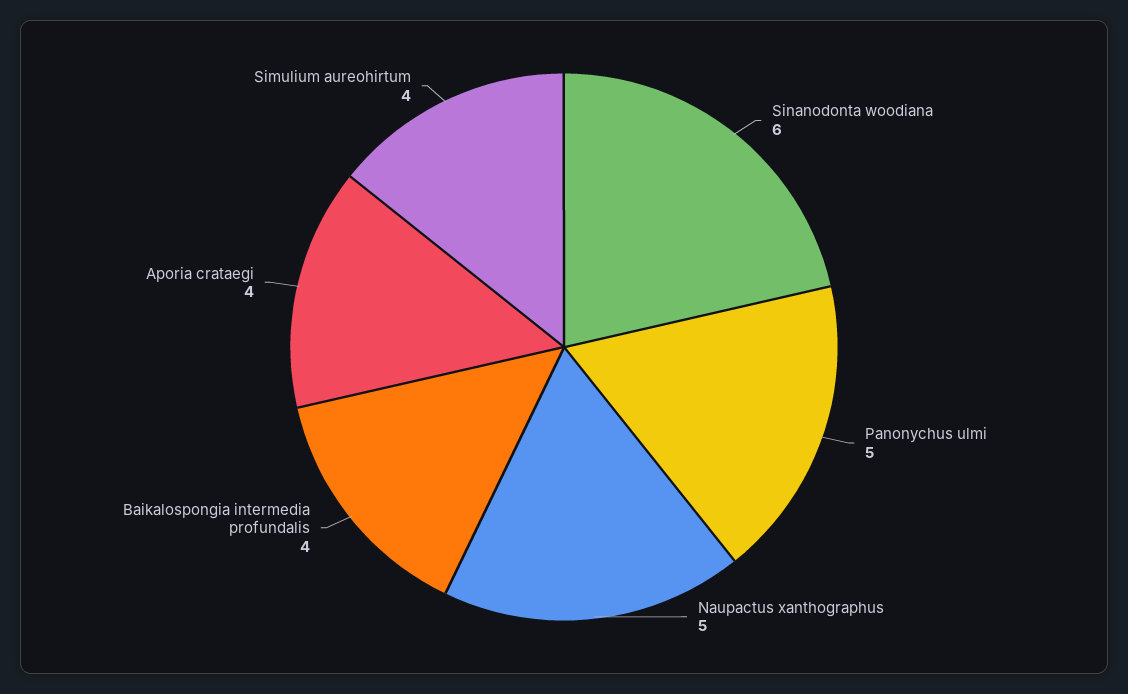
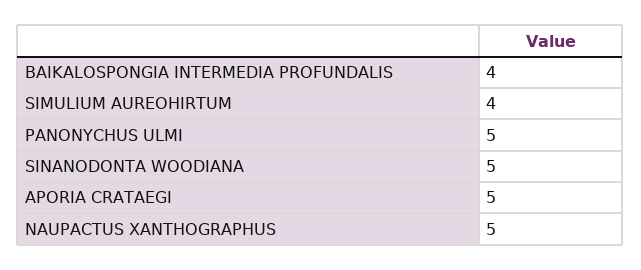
Sinanodonta woodiana: 6 -> 5
Aporia crataegi: 4 -> 5

